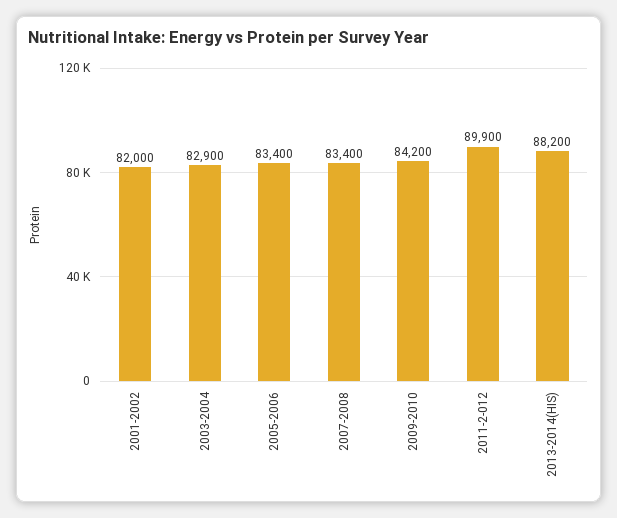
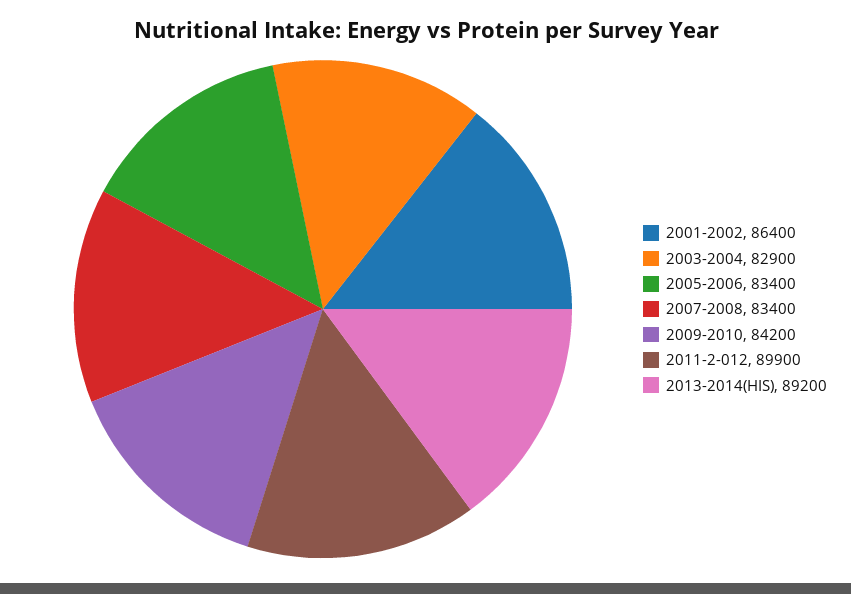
2001-2002: 82000 -> 86400
2013-2014(HIS): 88200 -> 89200

